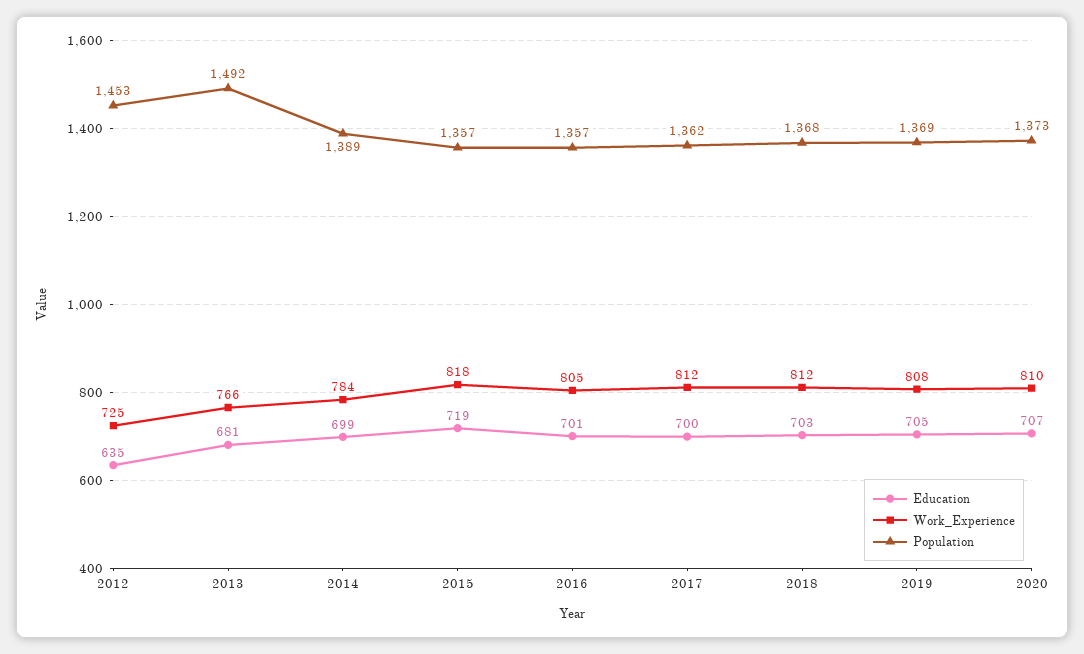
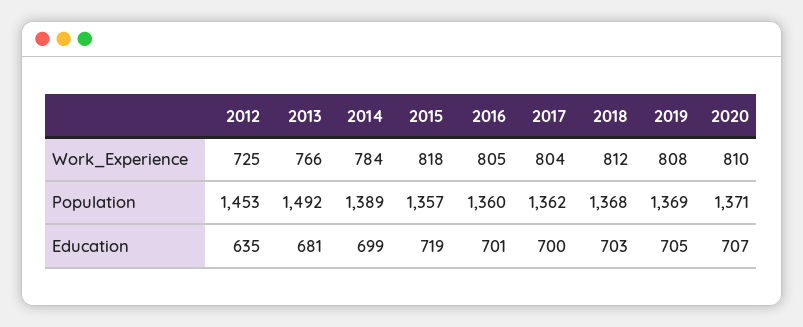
Population, 2016: 1357 -> 1360
Work_Experience, 2017: 812 -> 804
Population, 2020: 1373 -> 1371

